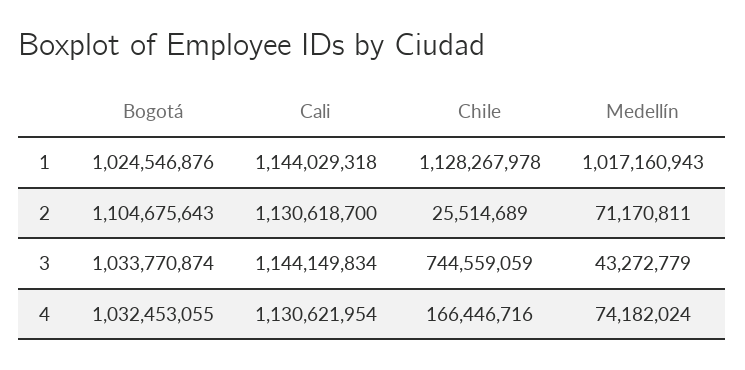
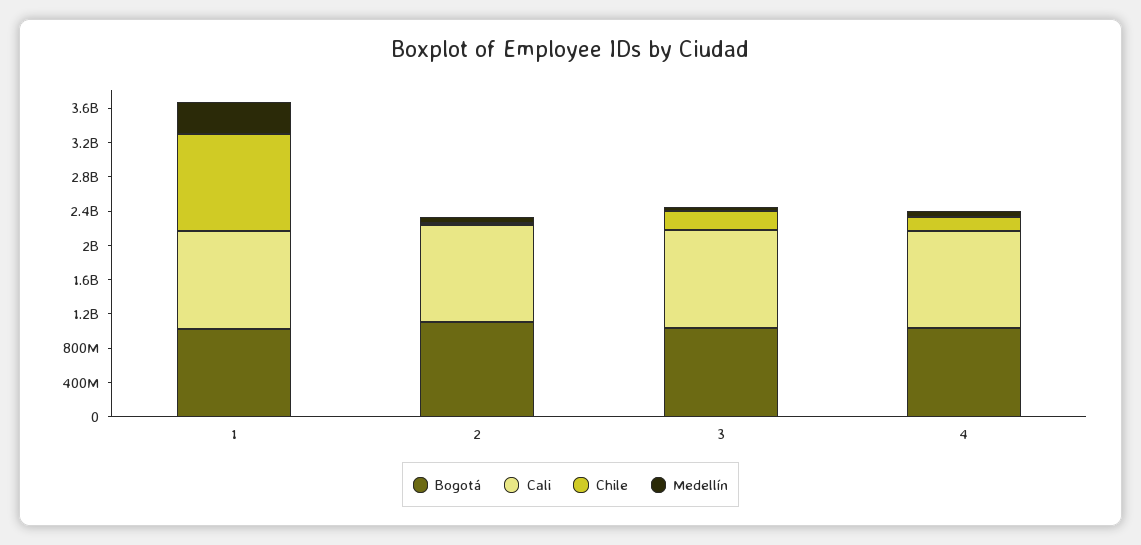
Medellín, 1: 1017160943 -> 400000000
Chile, 3: 744559059 -> 200000000

